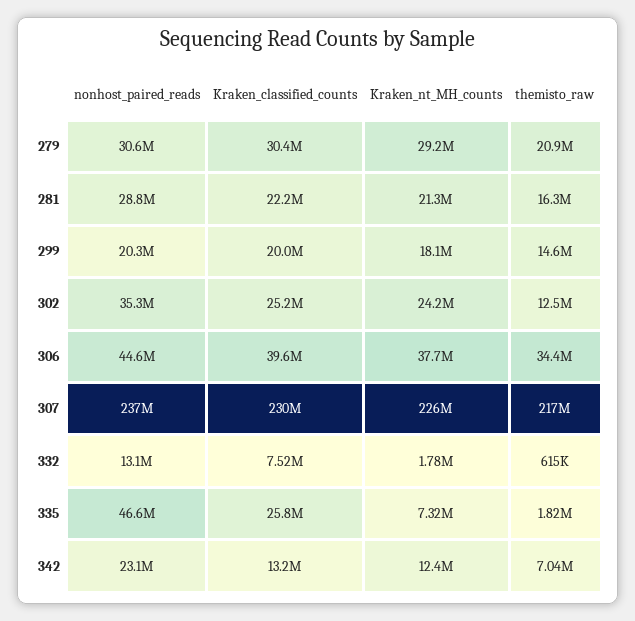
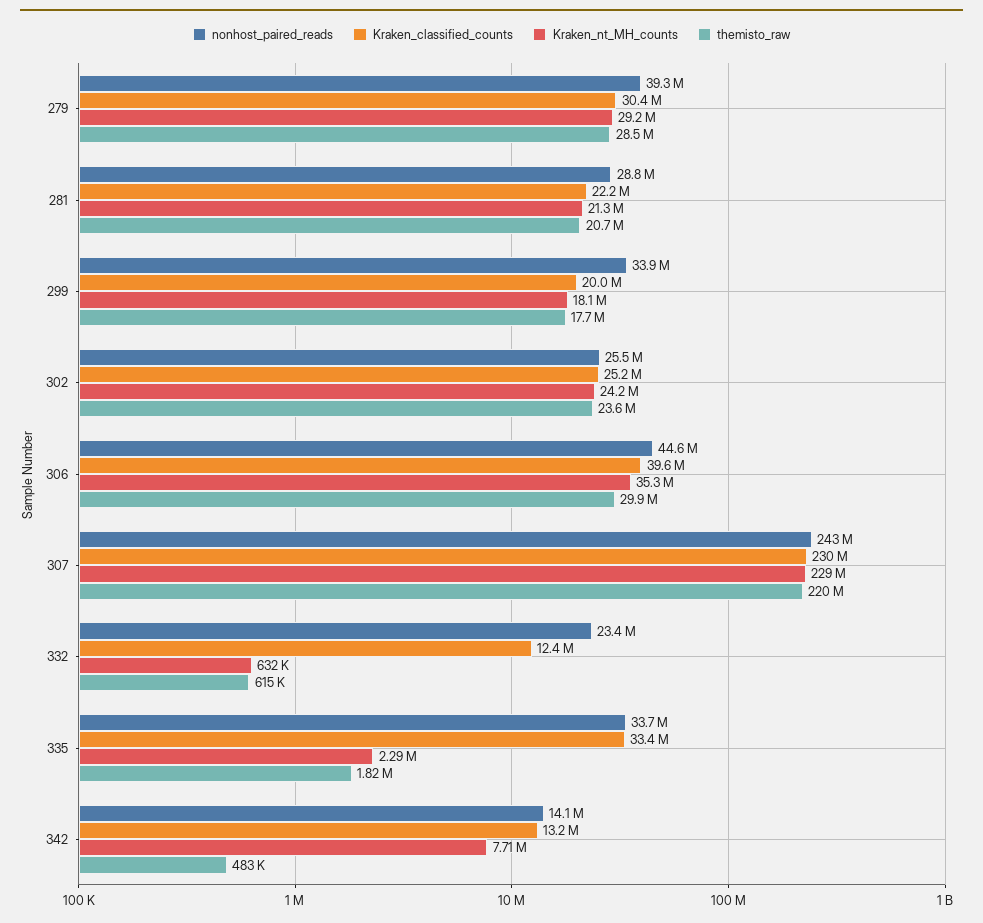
nonhost_paired_reads, 279: 30600000 -> 39300000
themisto_raw, 279: 20900000 -> 28500000
themisto_raw, 281: 16300000 -> 20700000
nonhost_paired_reads, 299: 20300000 -> 33900000
themisto_raw, 299: 14600000 -> 17700000
nonhost_paired_reads, 302: 35300000 -> 25500000
themisto_raw, 302: 12500000 -> 23600000
Kraken_nt_MH_counts, 306: 37700000 -> 35300000
themisto_raw, 306: 34400000 -> 29900000
nonhost_paired_reads, 307: 237000000 -> 243000000
Kraken_nt_MH_counts, 307: 226000000 -> 229000000
themisto_raw, 307: 217000000 -> 220000000
nonhost_paired_reads, 332: 13100000 -> 23400000
Kraken_classified_counts, 332: 7520000 -> 12400000
Kraken_nt_MH_counts, 332: 1780000 -> 632000
nonhost_paired_reads, 335: 46600000 -> 33700000
Kraken_classified_counts, 335: 25800000 -> 33400000
Kraken_nt_MH_counts, 335: 7320000 -> 2290000
nonhost_paired_reads, 342: 23100000 -> 14100000
Kraken_nt_MH_counts, 342: 12400000 -> 7710000
themisto_raw, 342: 7040000 -> 483000

